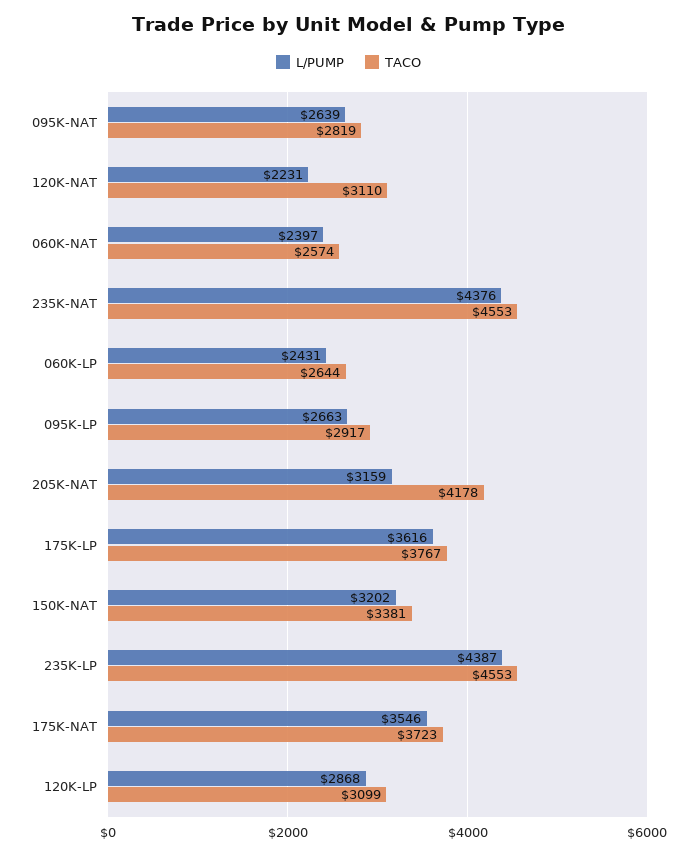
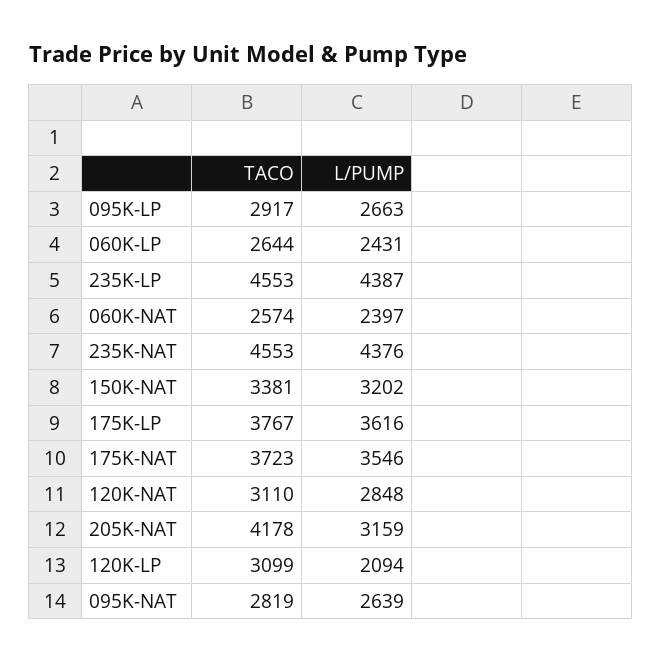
L/PUMP, 120K-NAT: 2231 -> 2848
L/PUMP, 120K-LP: 2868 -> 2094

